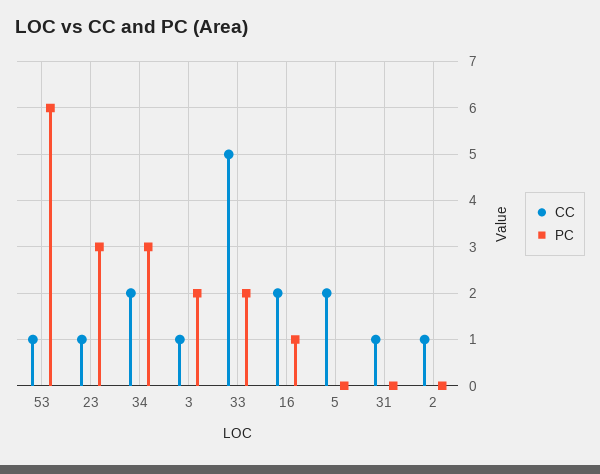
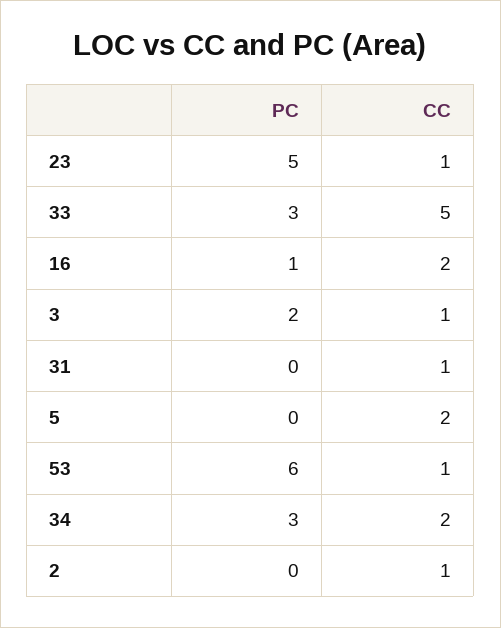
PC, 23: 3 -> 5
PC, 33: 2 -> 3

